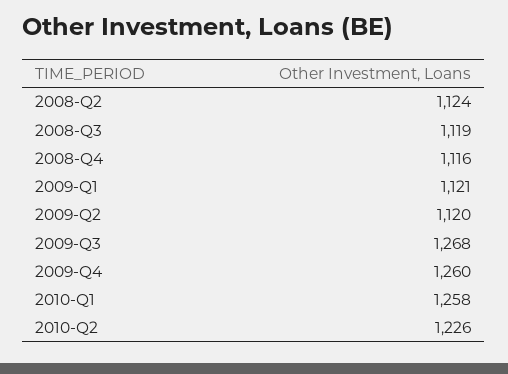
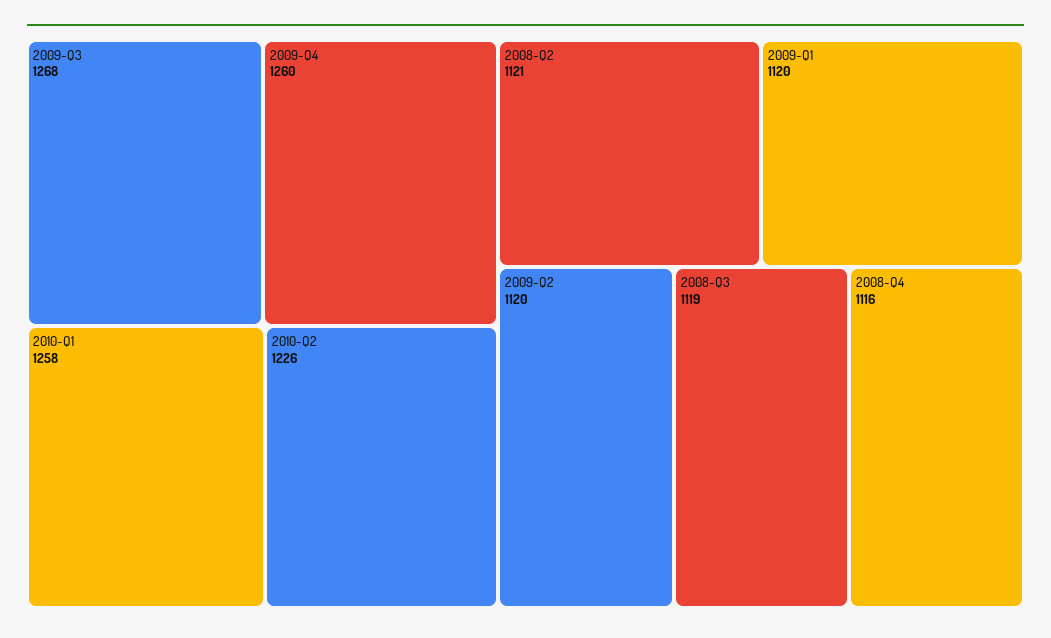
2008-Q2: 1124 -> 1121
2009-Q1: 1121 -> 1120

